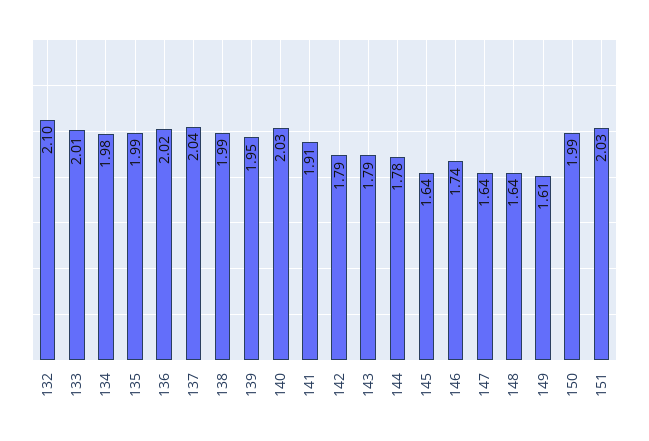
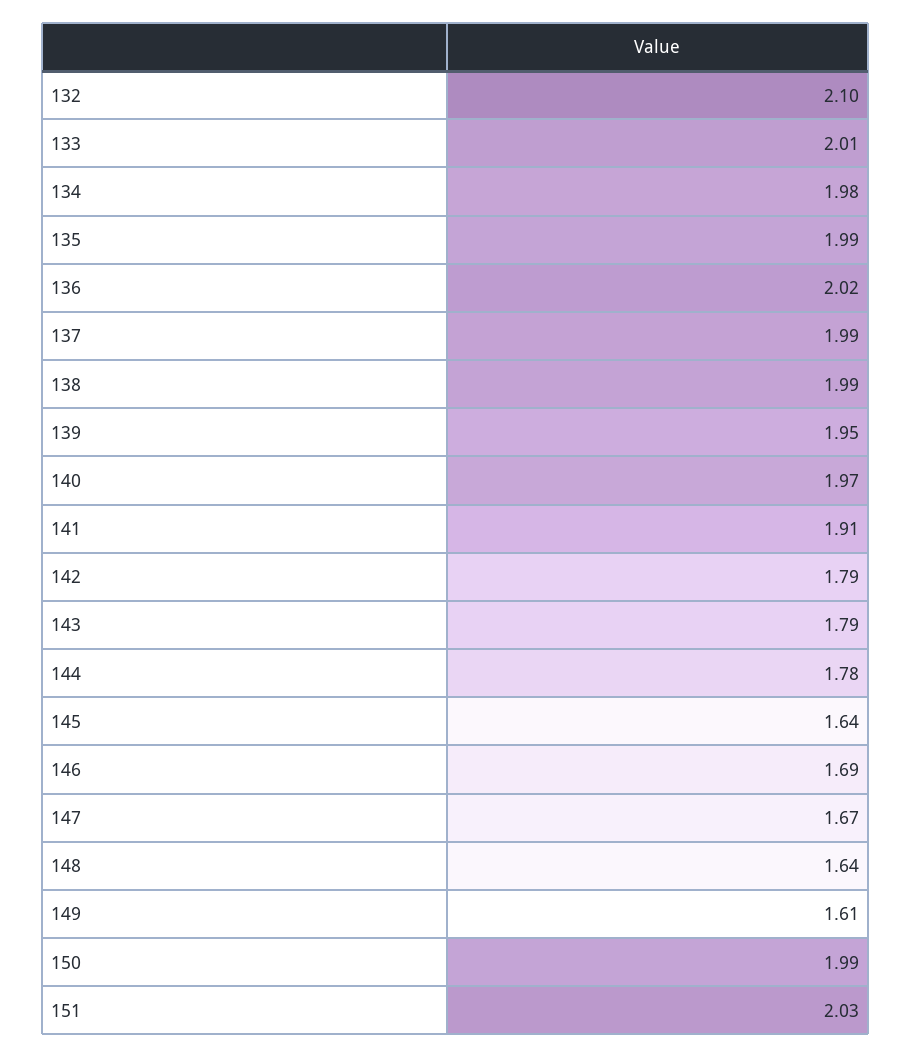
137: 2.04 -> 1.99
140: 2.03 -> 1.97
146: 1.74 -> 1.69
147: 1.64 -> 1.67

